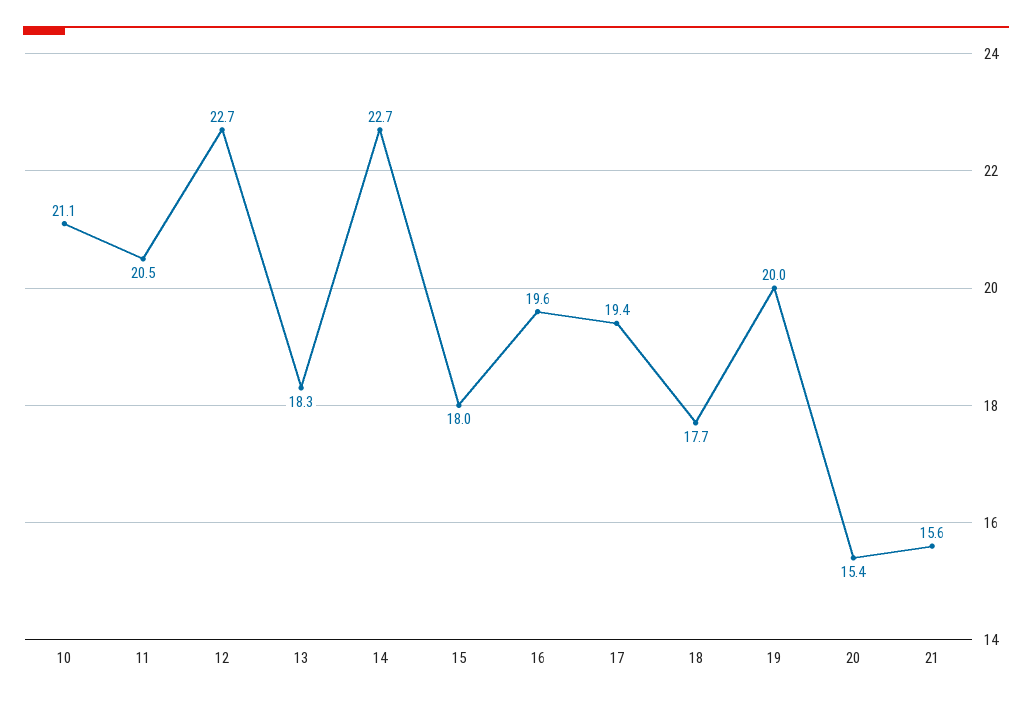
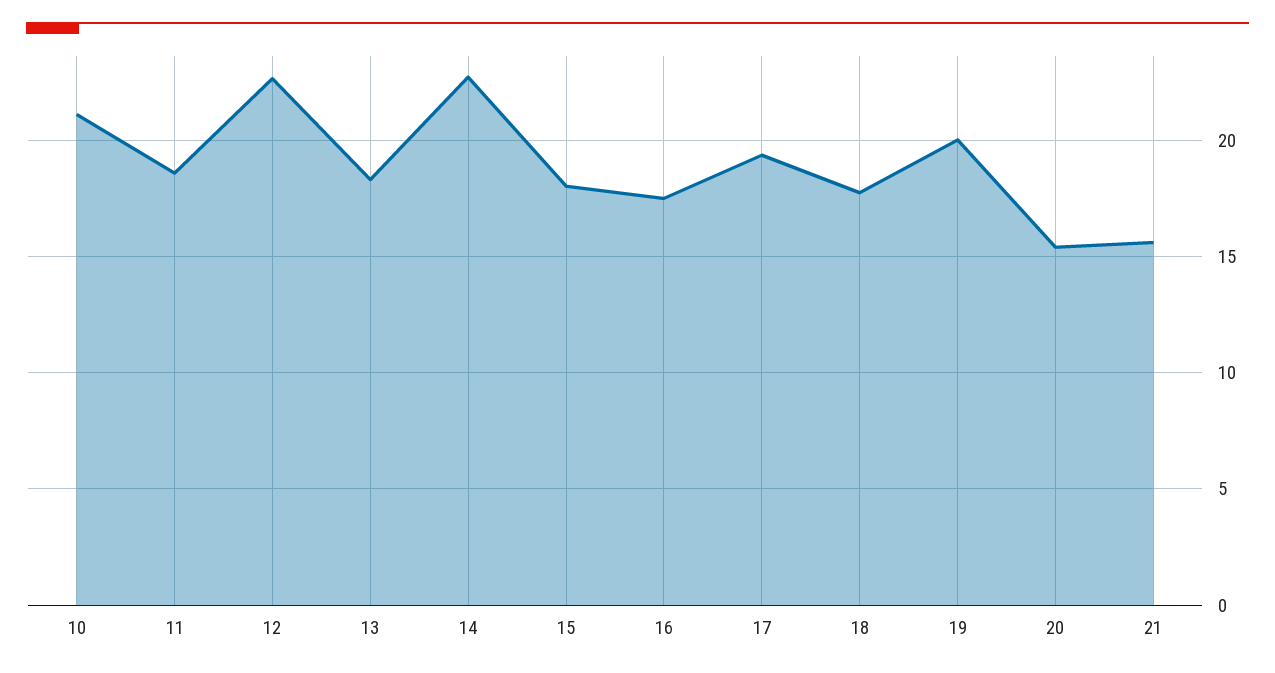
11: 20.5 -> 18.5
16: 19.6 -> 17.5

